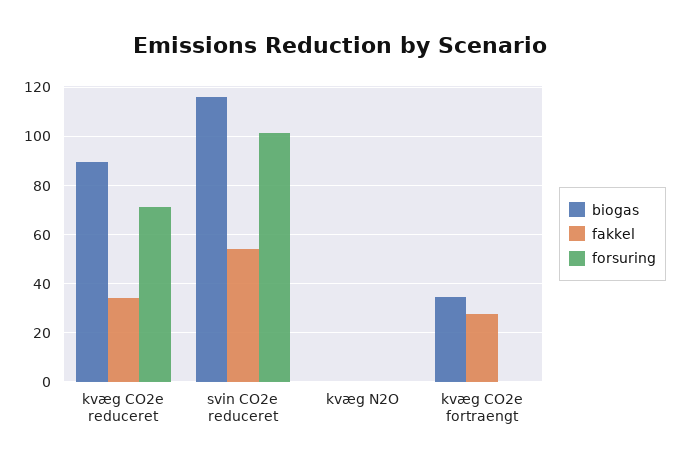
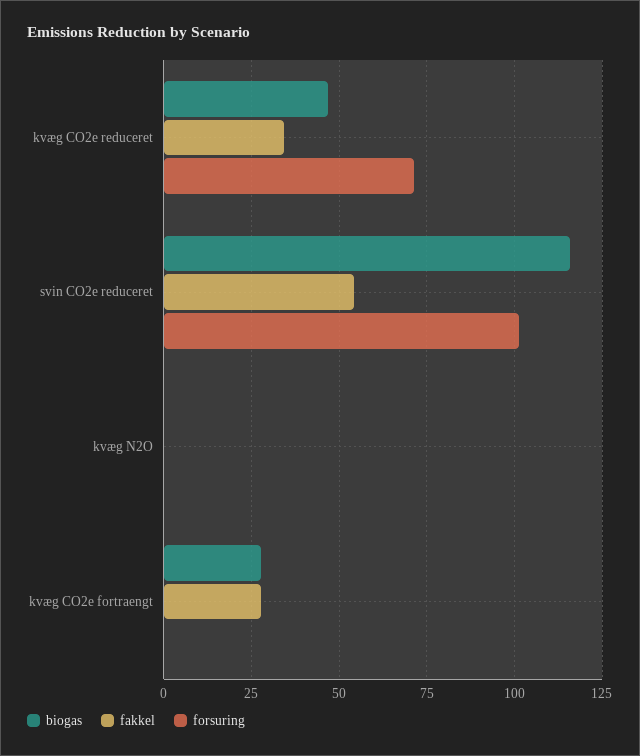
biogas, kvæg CO2e reduceret: 90 -> 47.5
biogas, kvæg CO2e fortraengt: 35 -> 27.5

